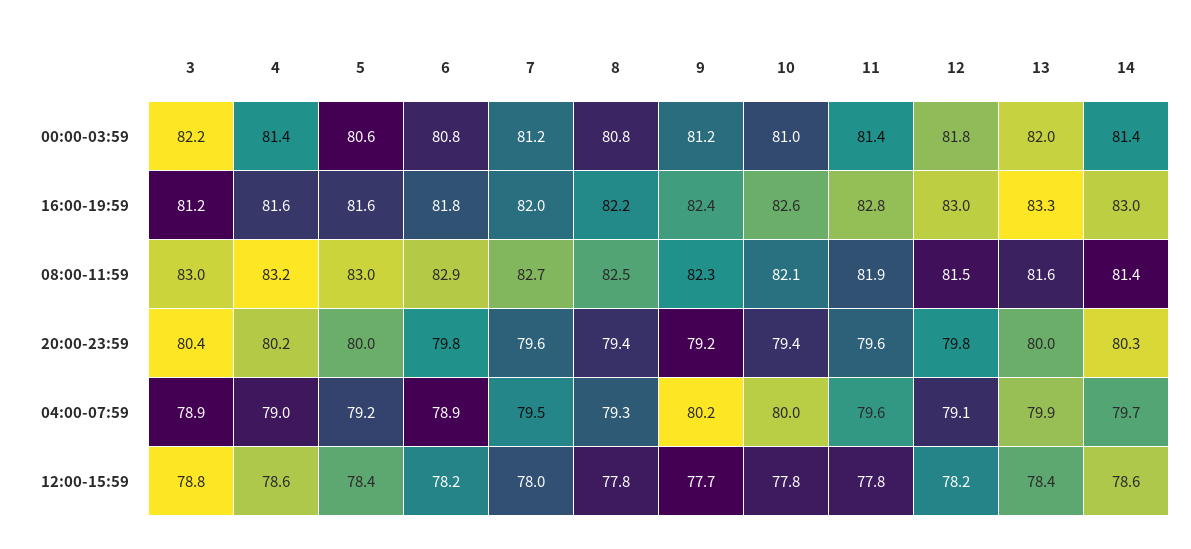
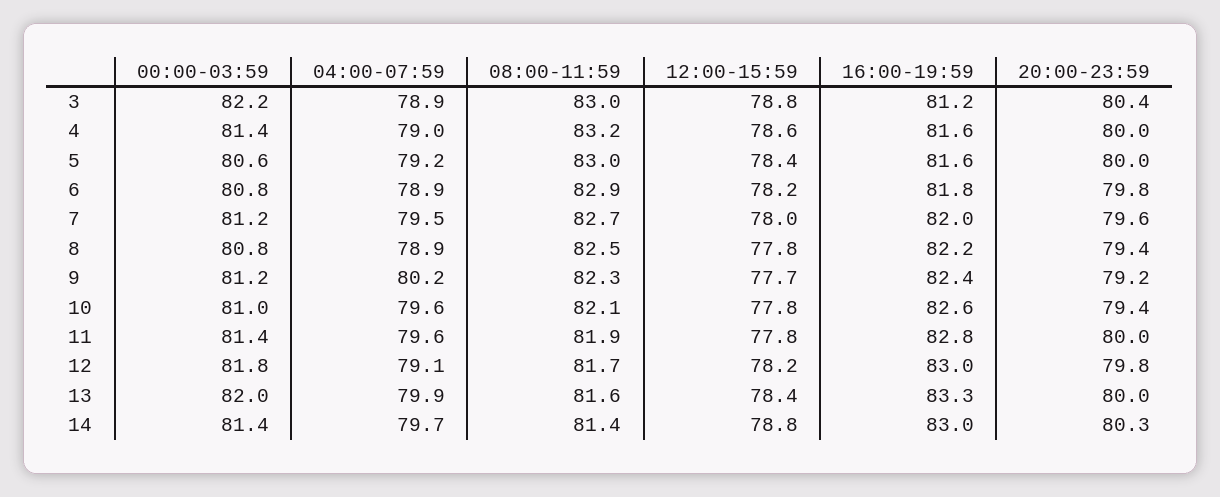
12, 08:00-11:59: 81.5 -> 81.7
4, 20:00-23:59: 80.2 -> 80
11, 20:00-23:59: 79.6 -> 80
8, 04:00-07:59: 79.3 -> 78.9
10, 04:00-07:59: 80 -> 79.6
14, 12:00-15:59: 78.6 -> 78.8

